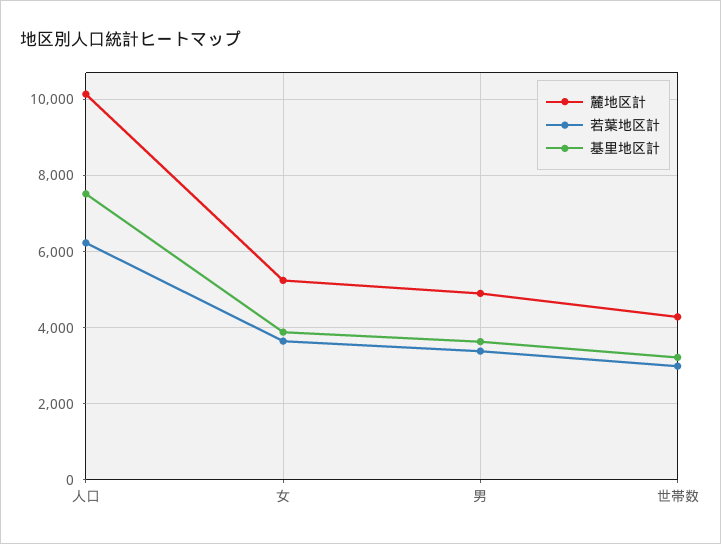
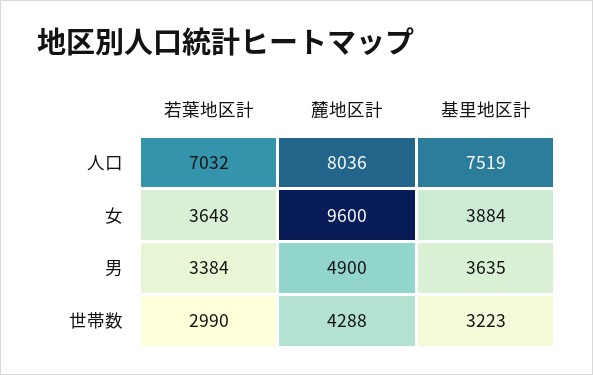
麓地区計, 人口: 10200 -> 8036
若葉地区計, 人口: 6200 -> 7032
麓地区計, 女: 5200 -> 9600

